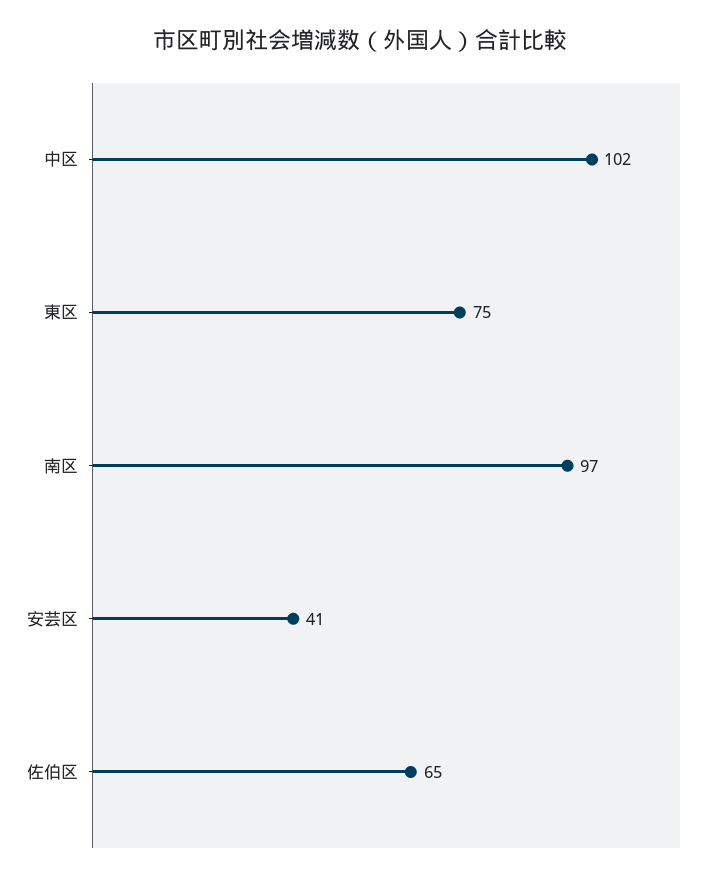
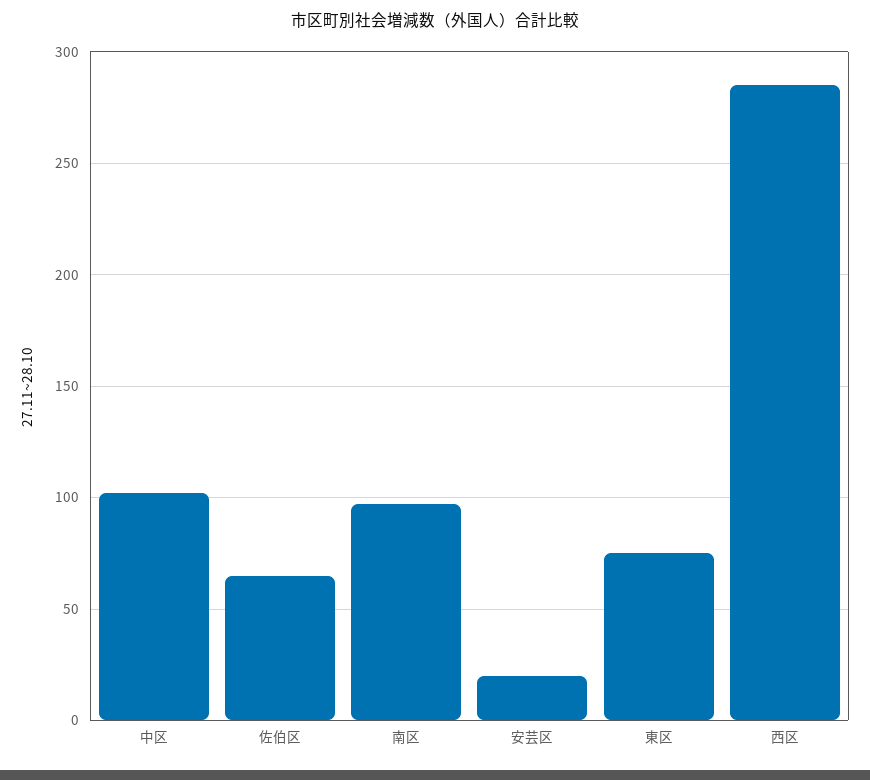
安芸区: 41 -> 20
西区: none -> 285

